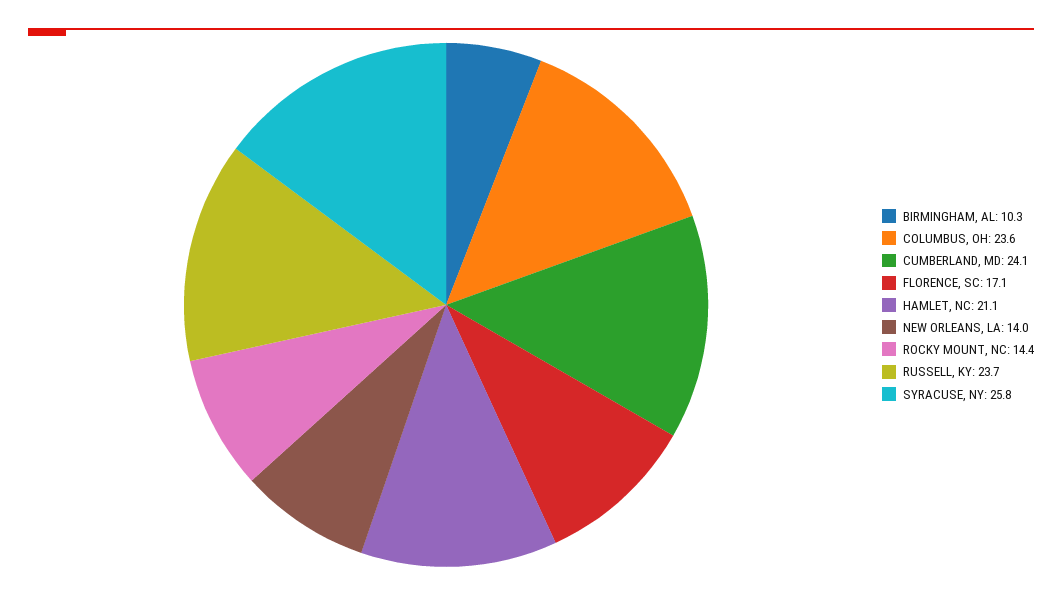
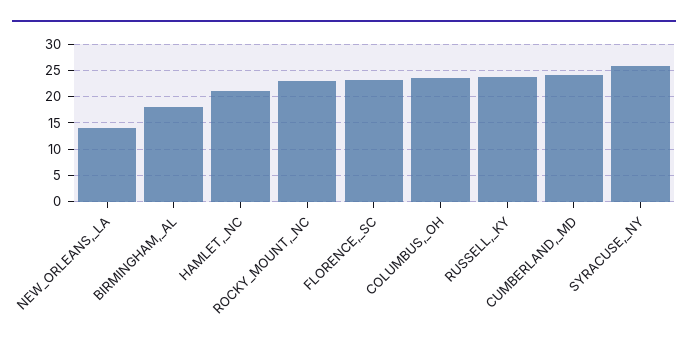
BIRMINGHAM, AL: 10.3 -> 17.5
FLORENCE, SC: 17.1 -> 22.5
ROCKY MOUNT, NC: 14.4 -> 22.5

